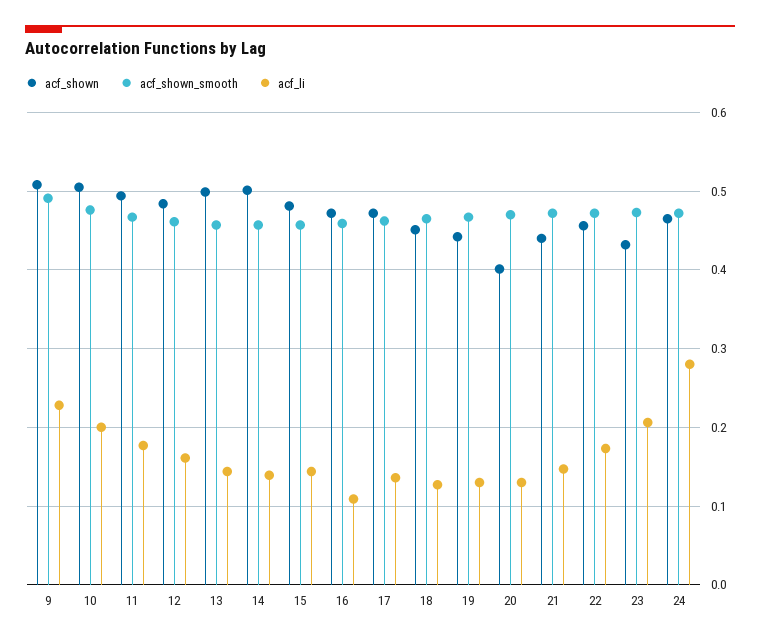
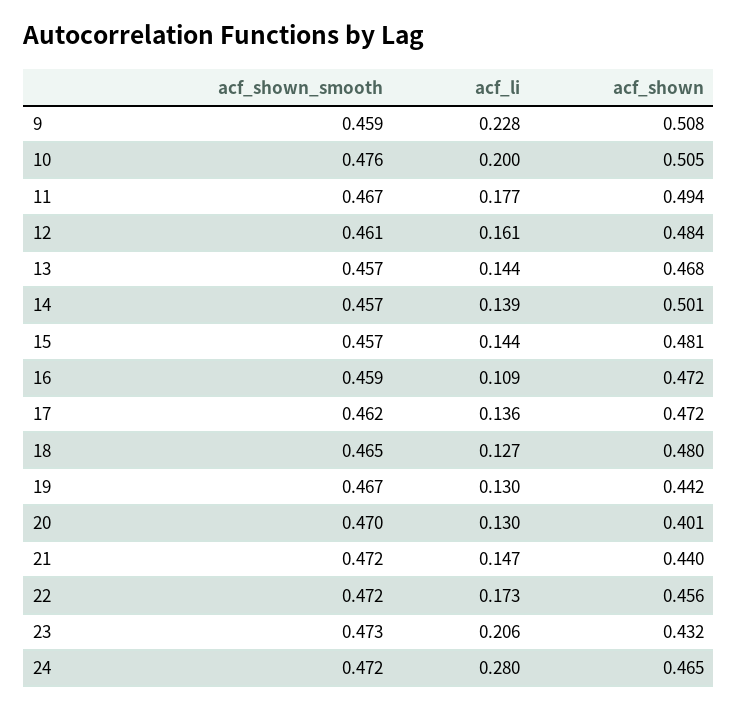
acf_shown_smooth, 9: 0.49 -> 0.459
acf_shown, 13: 0.5 -> 0.468
acf_shown, 18: 0.45 -> 0.48

